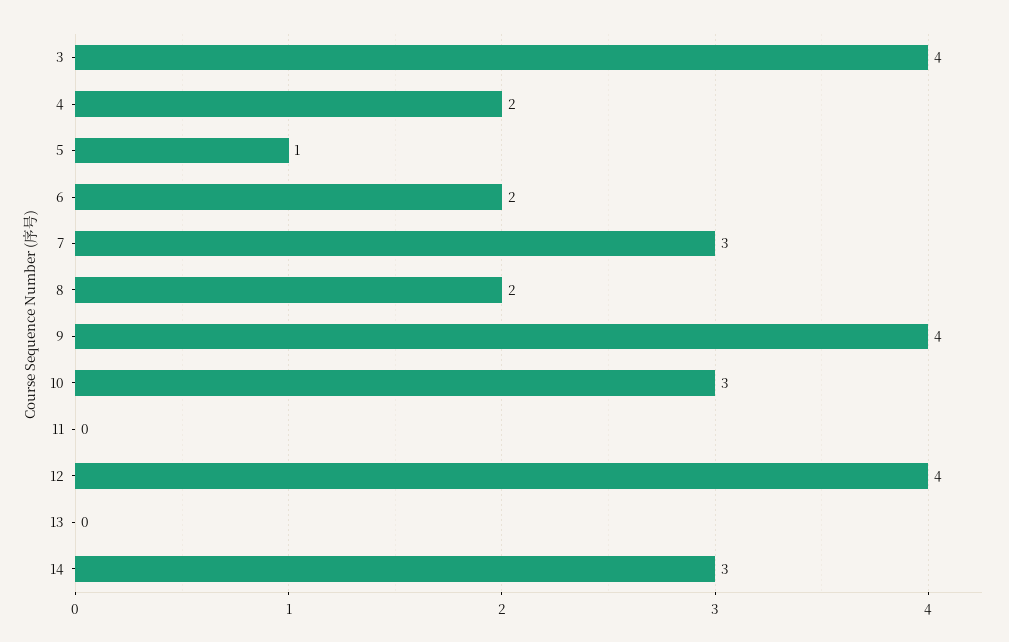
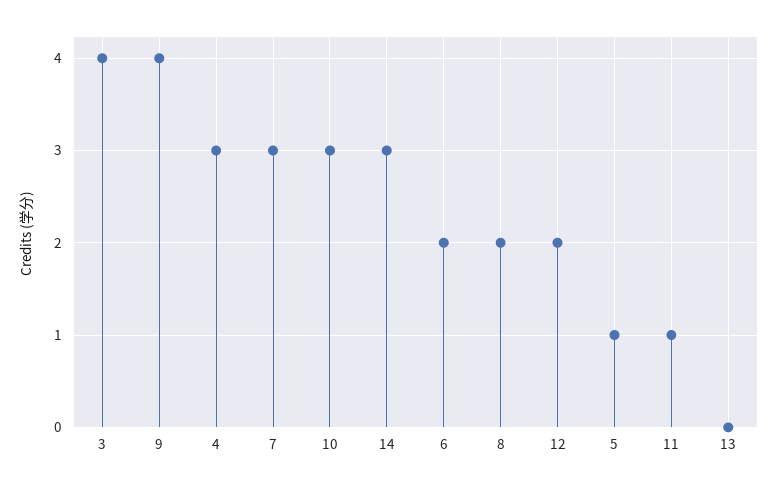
4: 2 -> 3
11: 0 -> 1
12: 4 -> 2

